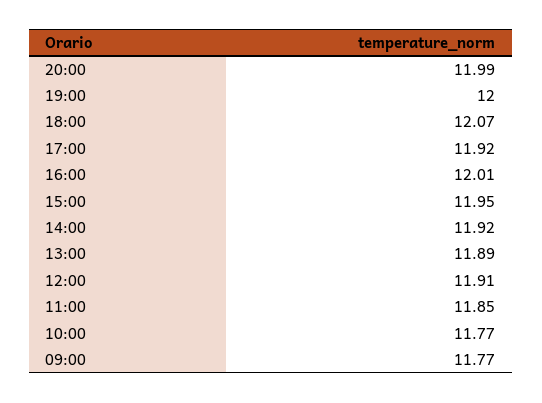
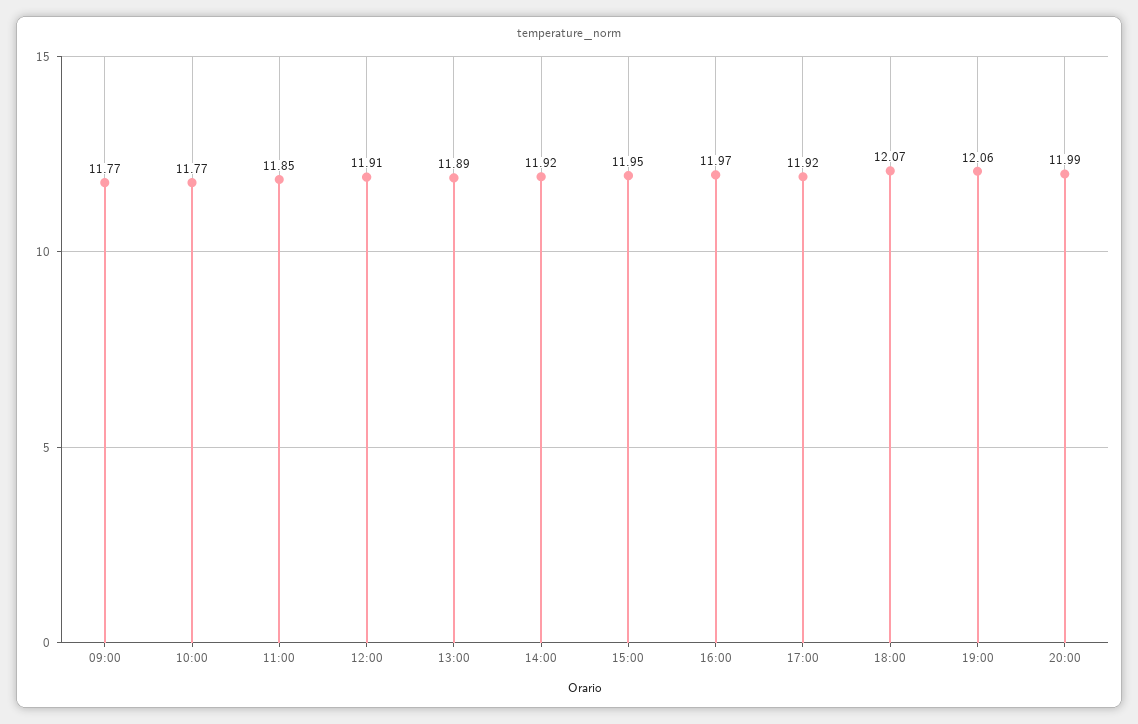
19:00: 12 -> 12.06
16:00: 12.01 -> 11.97

